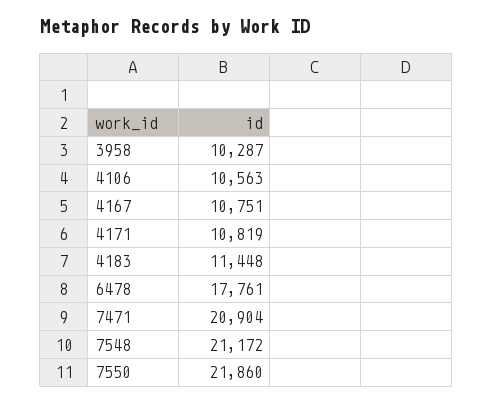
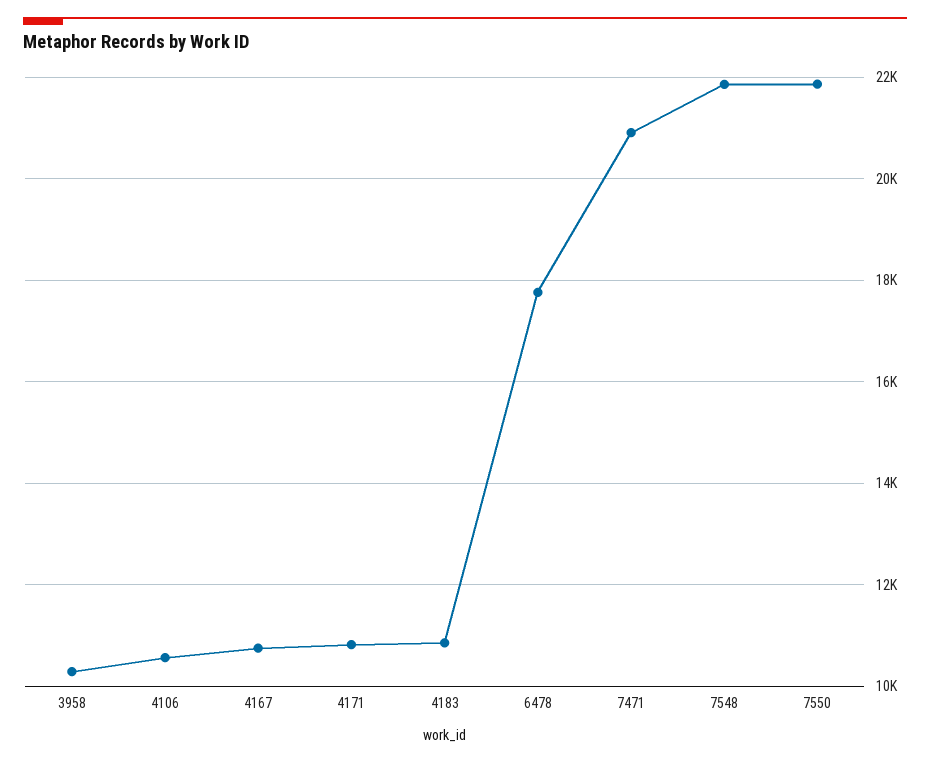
4183: 11448 -> 10800
7548: 21172 -> 21800

